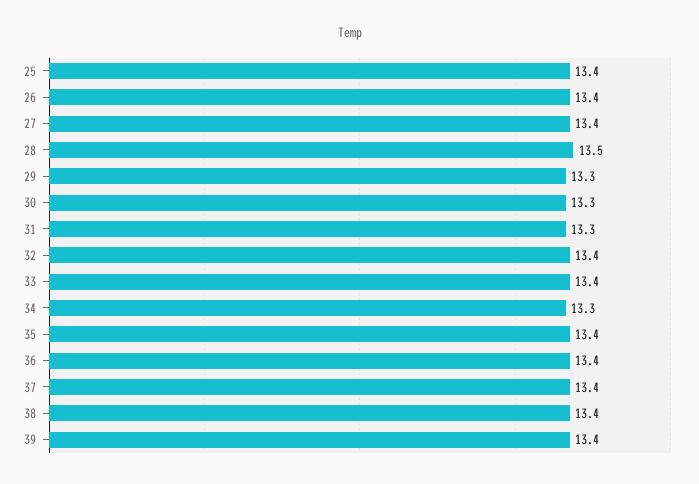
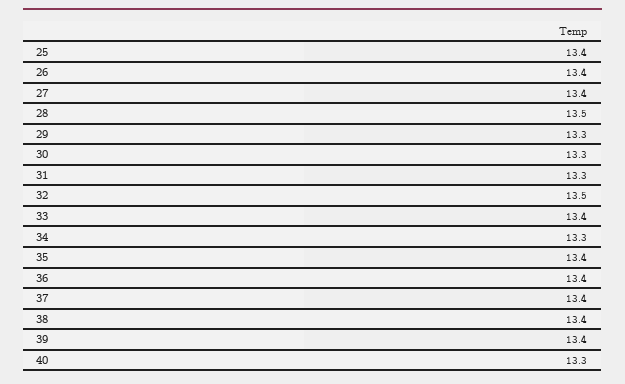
32: 13.4 -> 13.5
40: none -> 13.3

